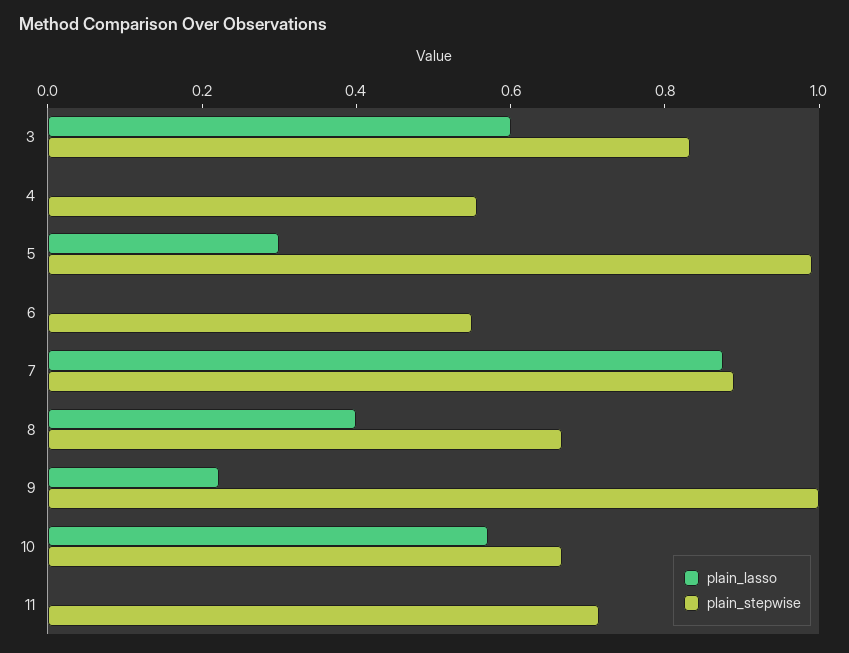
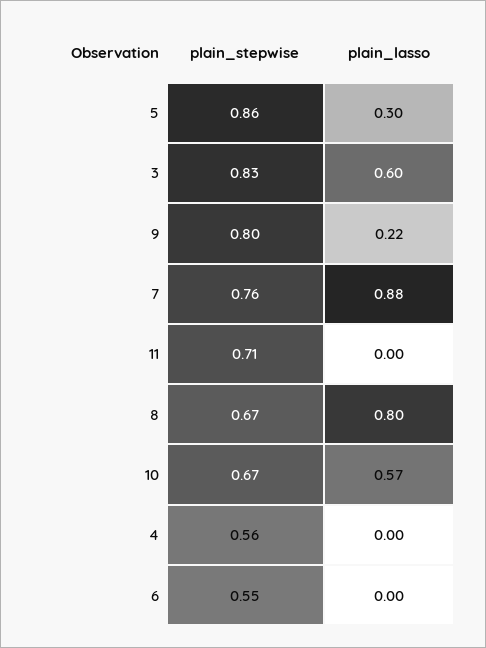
plain_stepwise, 5: 1 -> 0.86
plain_stepwise, 7: 0.9 -> 0.76
plain_lasso, 8: 0.4 -> 0.8
plain_stepwise, 9: 1 -> 0.8

